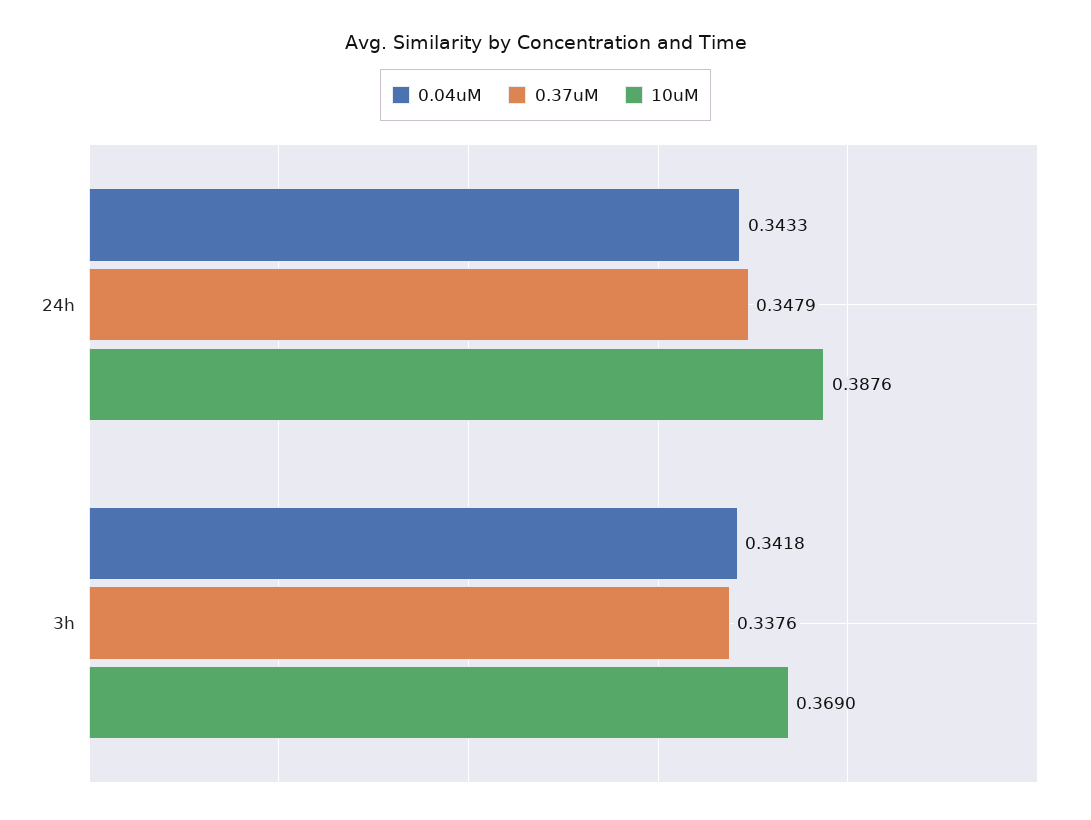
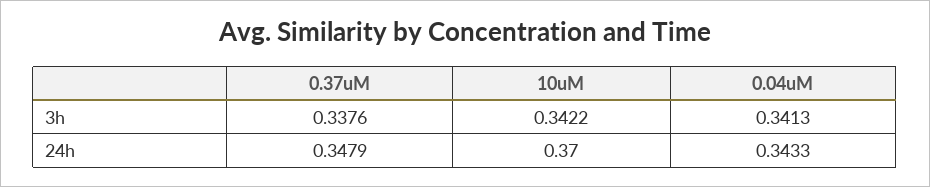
10uM, 24h: 0.3876 -> 0.37
0.04uM, 3h: 0.3418 -> 0.3413
10uM, 3h: 0.369 -> 0.3422

